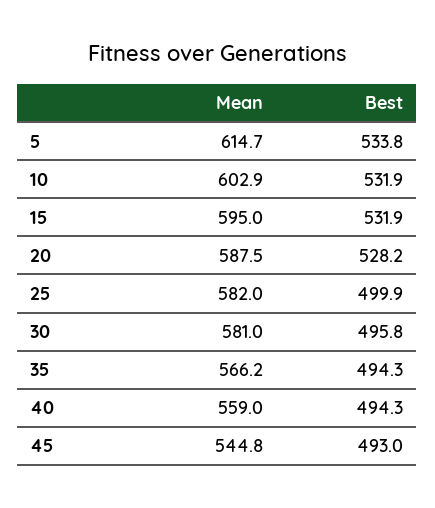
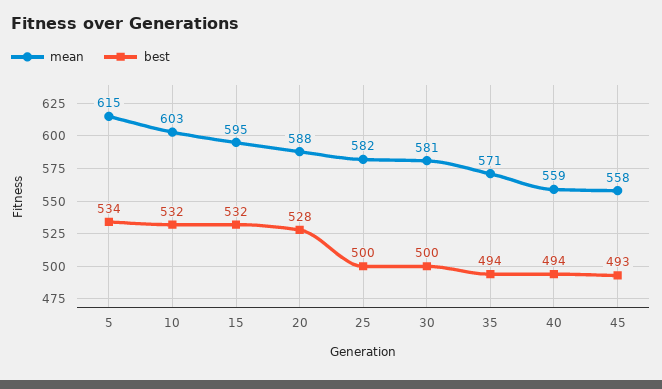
Best, 30: 495.8 -> 500
Mean, 35: 566.2 -> 571
Mean, 45: 544.8 -> 558

